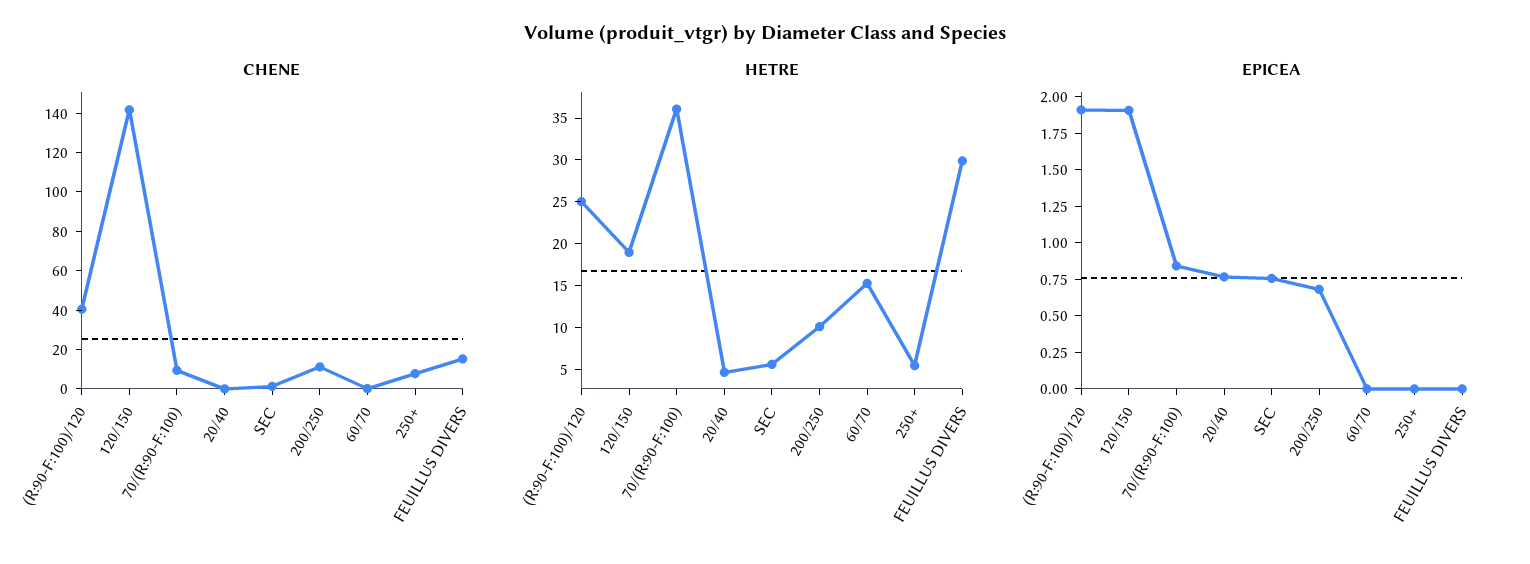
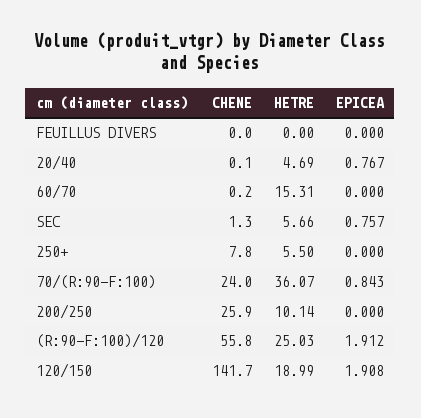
CHENE, (R:90-F:100)/120: 40 -> 55.8
CHENE, 70/(R:90-F:100): 10 -> 24
CHENE, 200/250: 10 -> 25.9
CHENE, FEUILLUS DIVERS: 15 -> 0
HETRE, FEUILLUS DIVERS: 30 -> 0
EPICEA, 200/250: 0.75 -> 0

